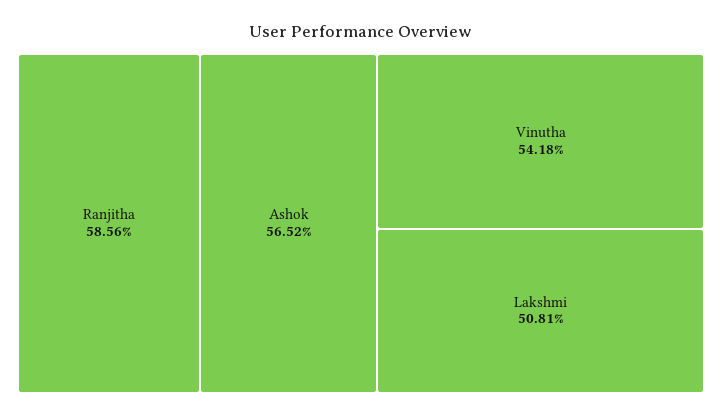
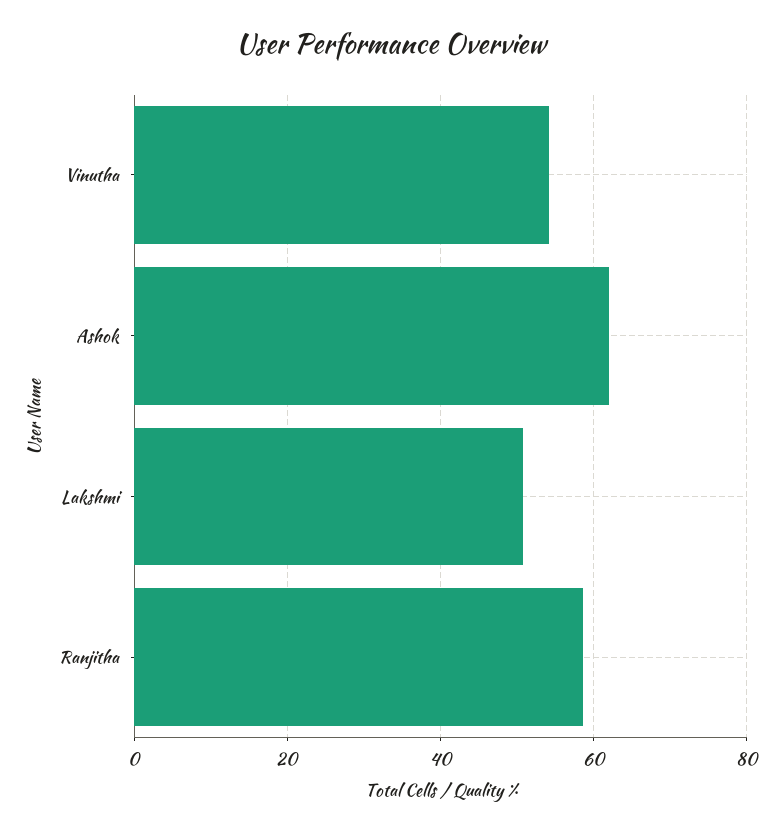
Ashok: 56.52 -> 62

